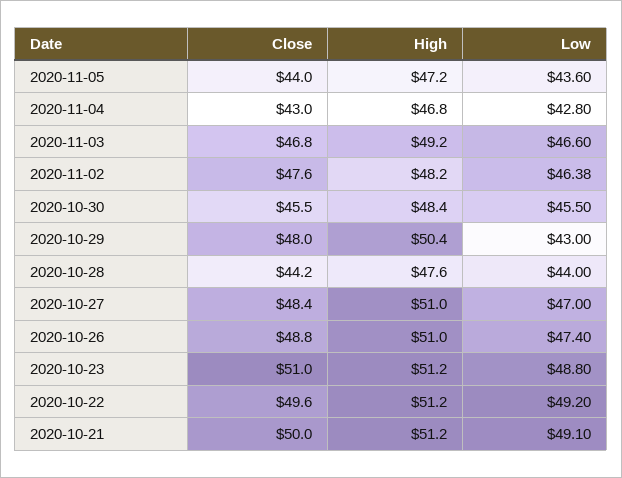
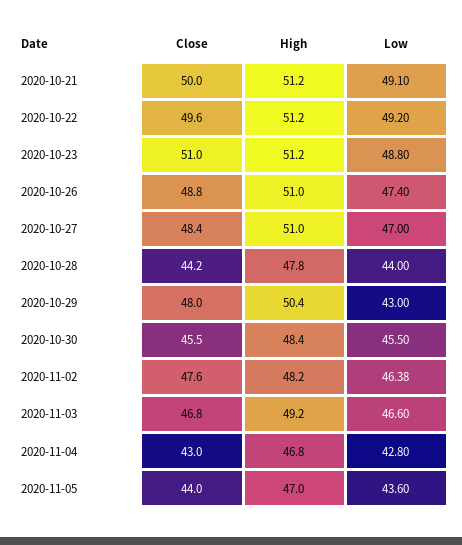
High, 2020-11-05: 47.2 -> 47
High, 2020-10-28: 47.6 -> 47.8

